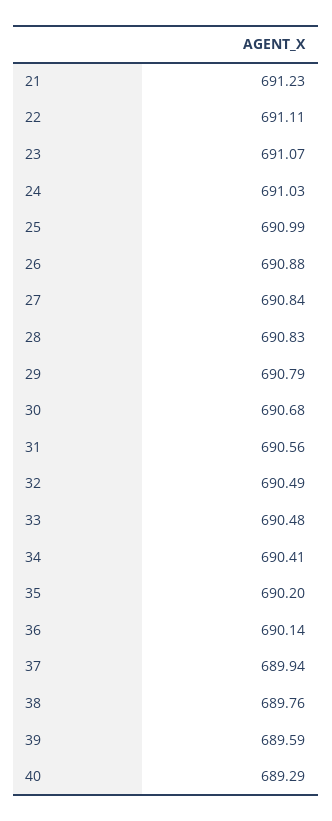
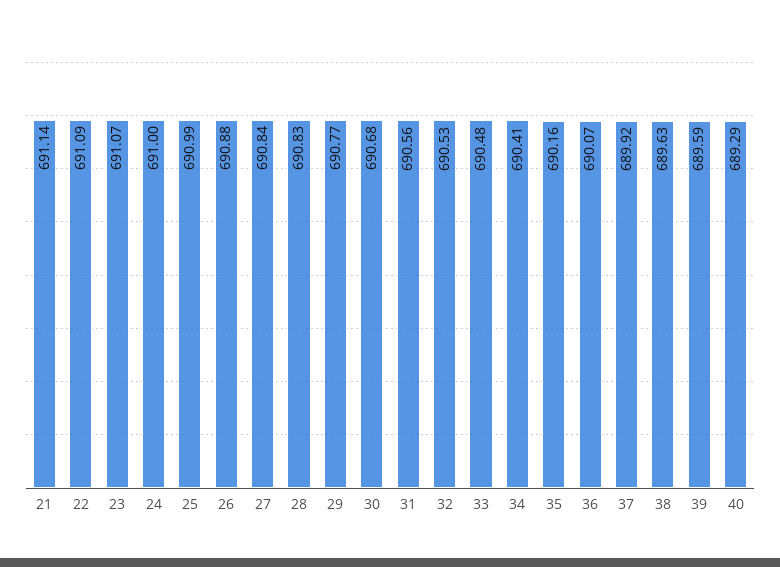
21: 691.23 -> 691.14
22: 691.11 -> 691.09
24: 691.03 -> 691
29: 690.79 -> 690.77
32: 690.49 -> 690.53
35: 690.2 -> 690.16
36: 690.14 -> 690.07
37: 689.94 -> 689.92
38: 689.76 -> 689.63

